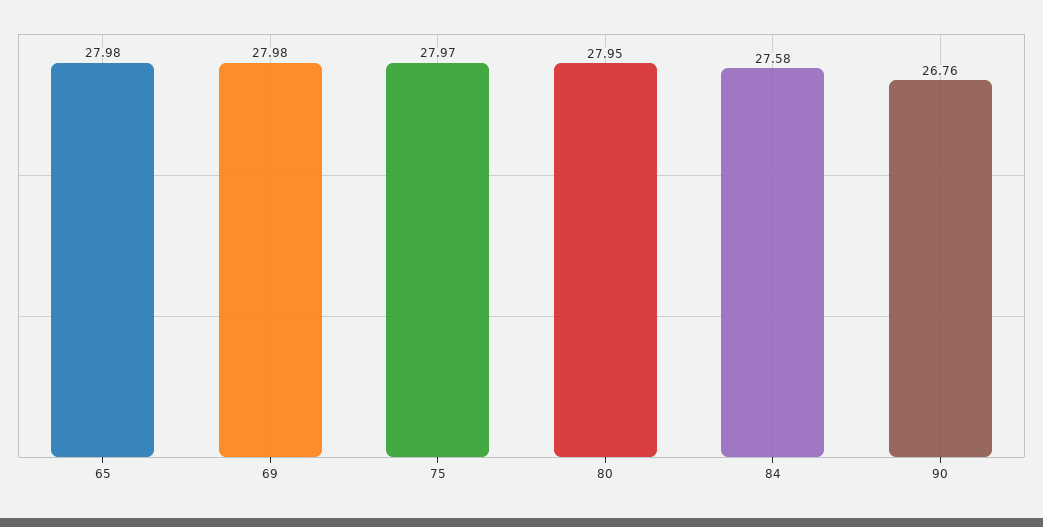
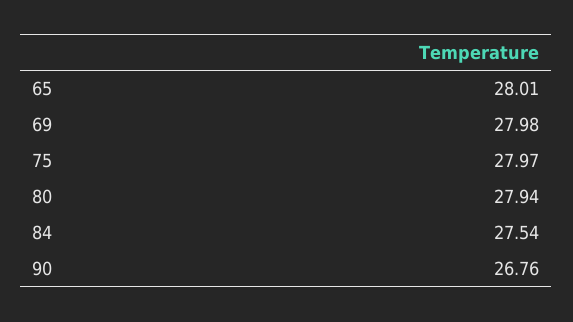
65: 27.98 -> 28.01
80: 27.95 -> 27.94
84: 27.58 -> 27.54

